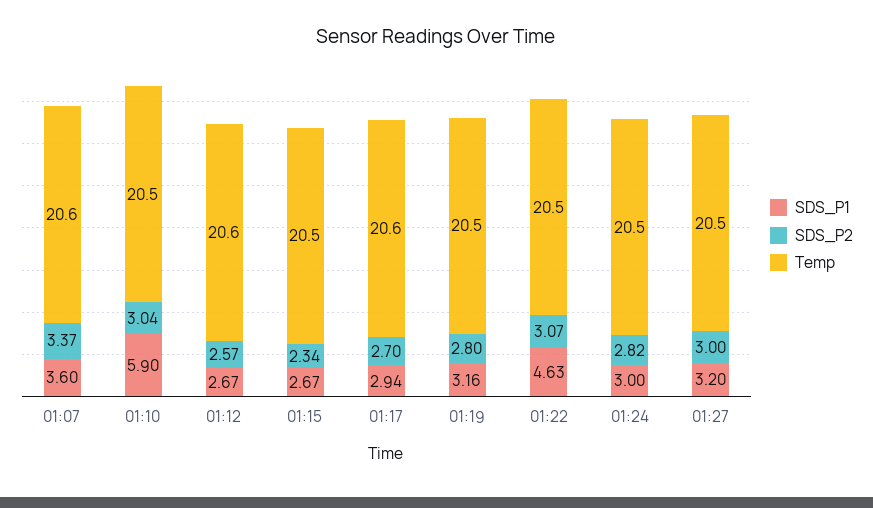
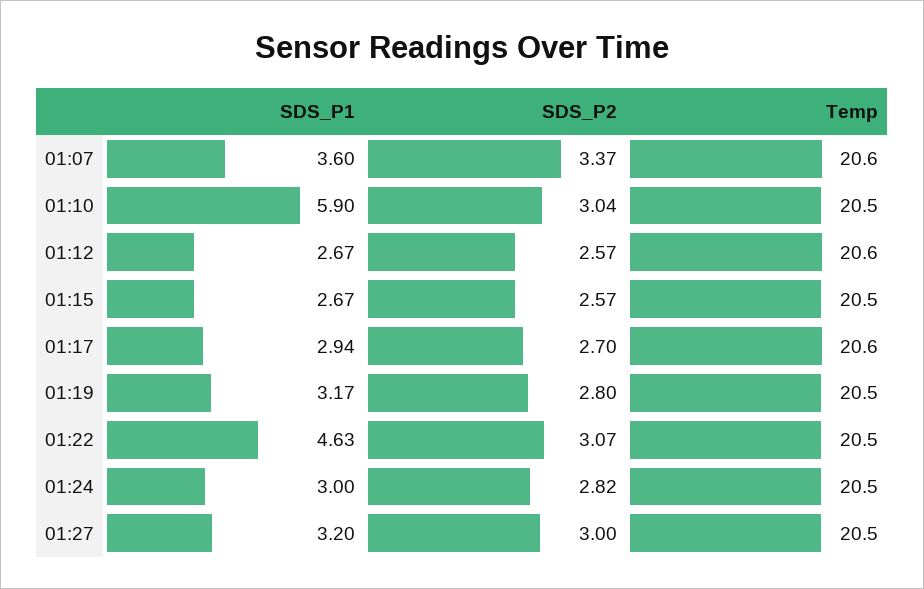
SDS_P2, 01:15: 2.34 -> 2.57
SDS_P1, 01:19: 3.16 -> 3.17

